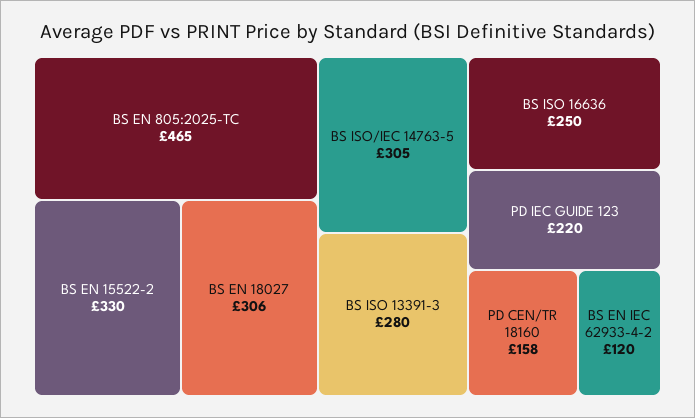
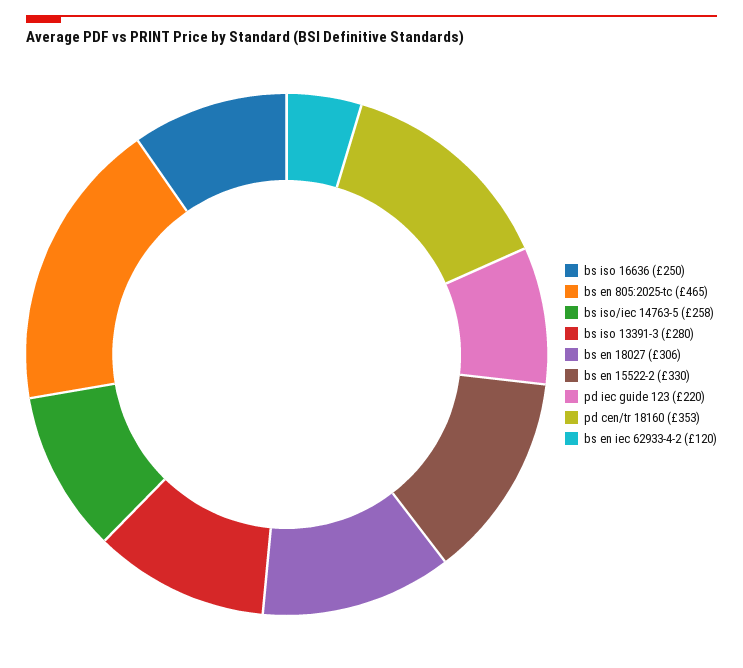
BS ISO/IEC 14763-5: 305 -> 258
PD CEN/TR 18160: 158 -> 353

